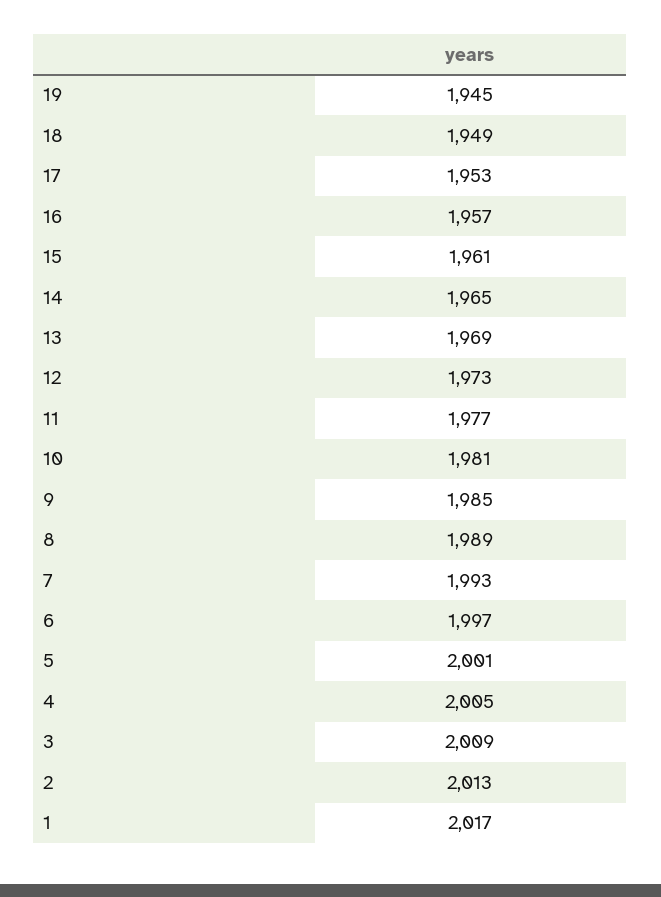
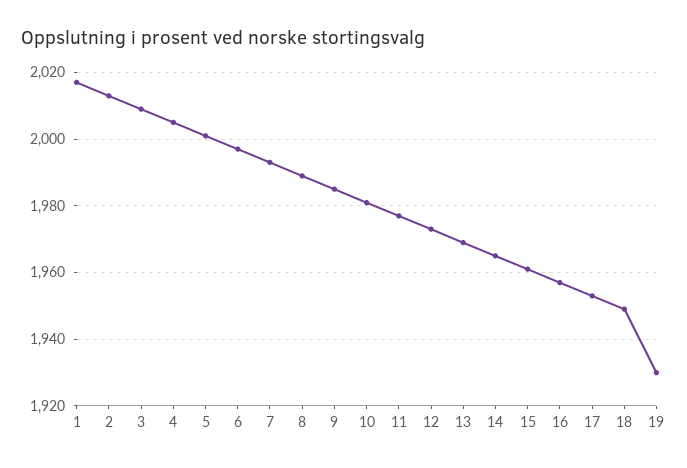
19: 1945 -> 1930

